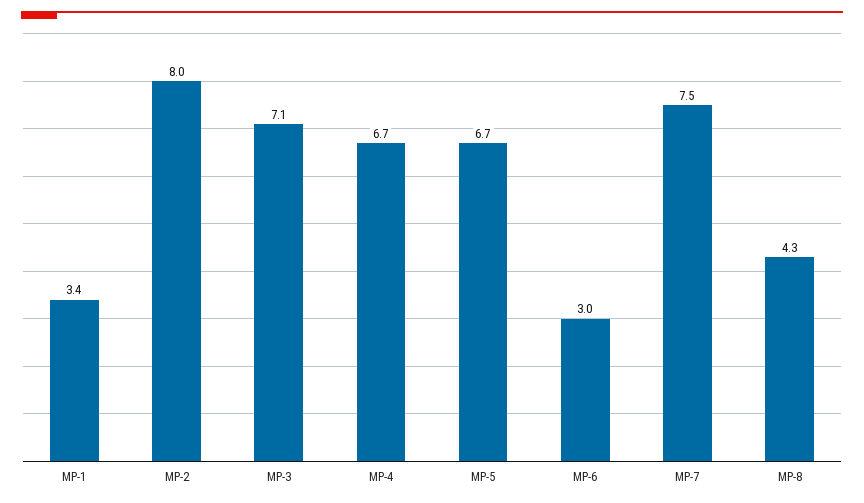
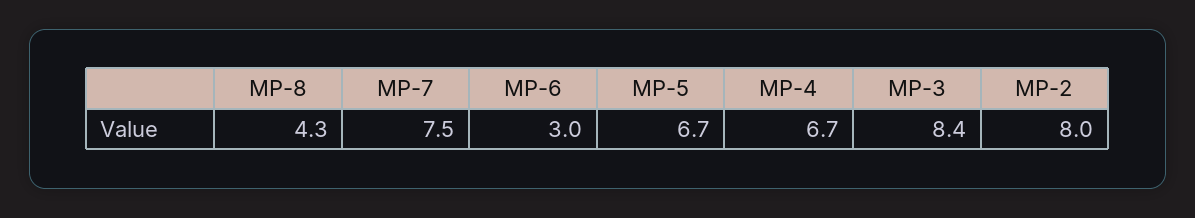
MP-1: 3.4 -> none
MP-3: 7.1 -> 8.4

